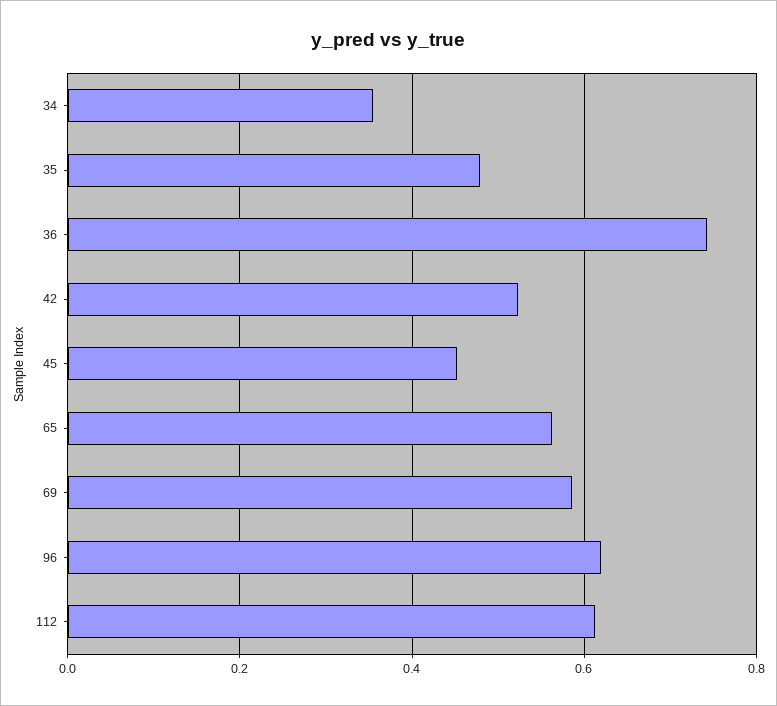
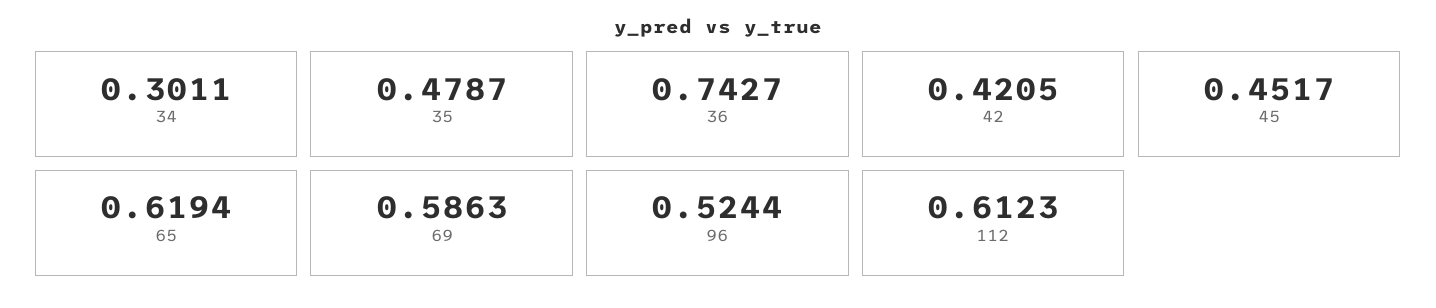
34: 0.36 -> 0.3011
42: 0.52 -> 0.4205
65: 0.56 -> 0.6194
96: 0.62 -> 0.5244

